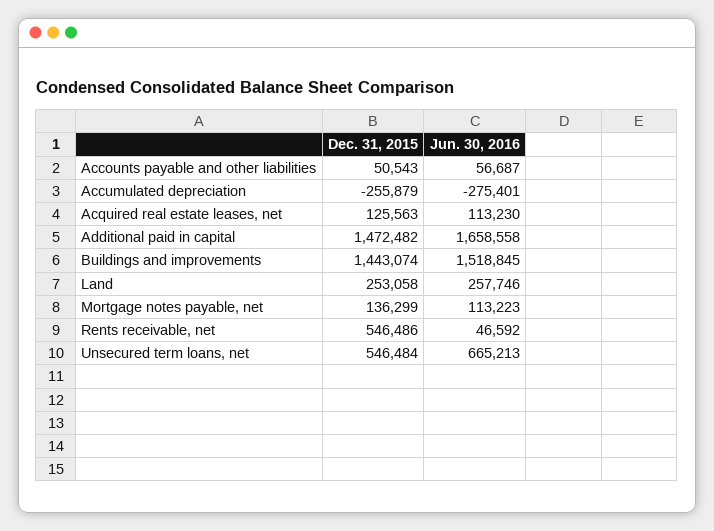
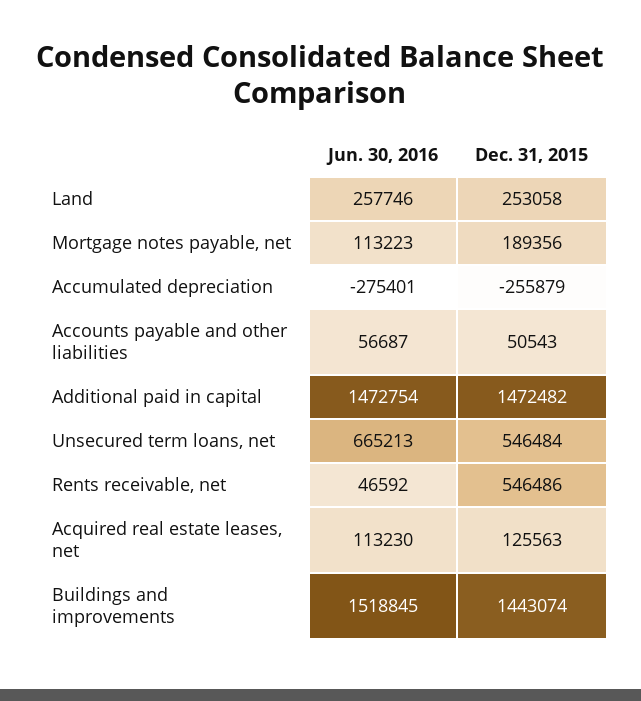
Jun. 30, 2016, Additional paid in capital: 1658558 -> 1472754
Dec. 31, 2015, Mortgage notes payable, net: 136299 -> 189356

